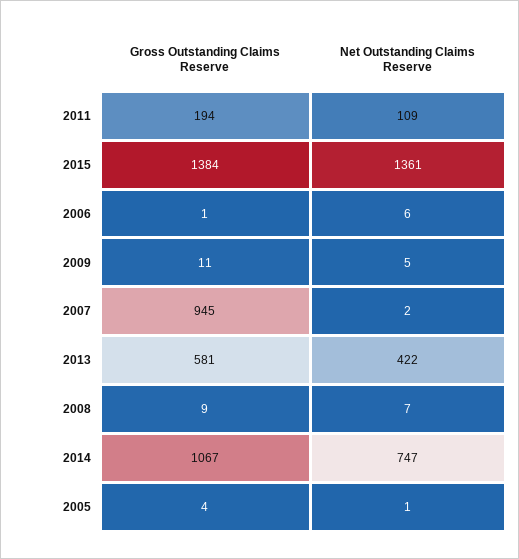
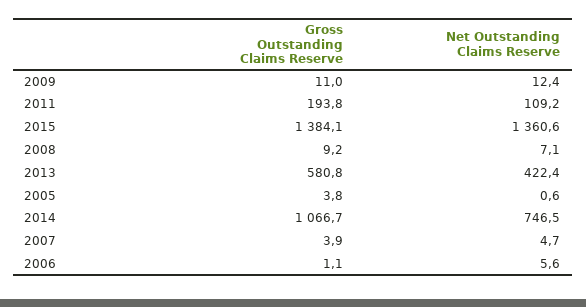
Net Outstanding Claims Reserve, 2009: 5 -> 12.4
Gross Outstanding Claims Reserve, 2007: 945 -> 3.9
Net Outstanding Claims Reserve, 2007: 2 -> 4.7

